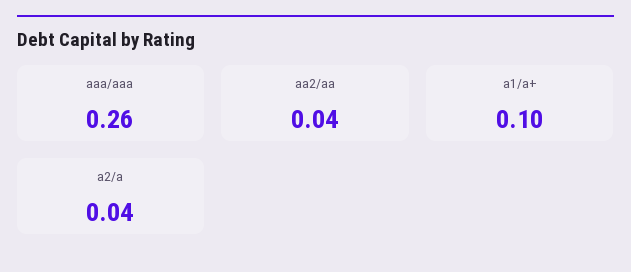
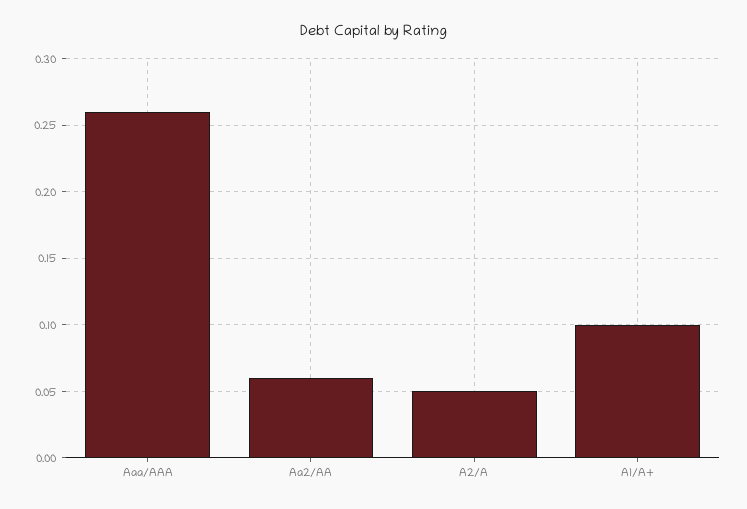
aa2/aa: 0.04 -> 0.06
a2/a: 0.04 -> 0.05

